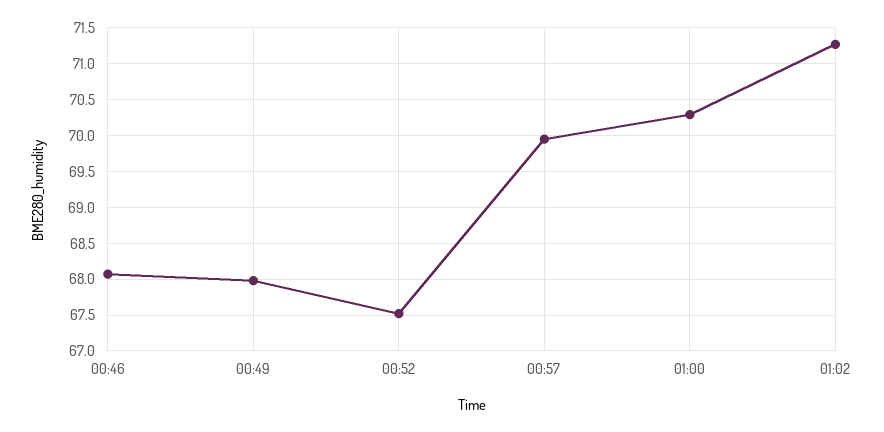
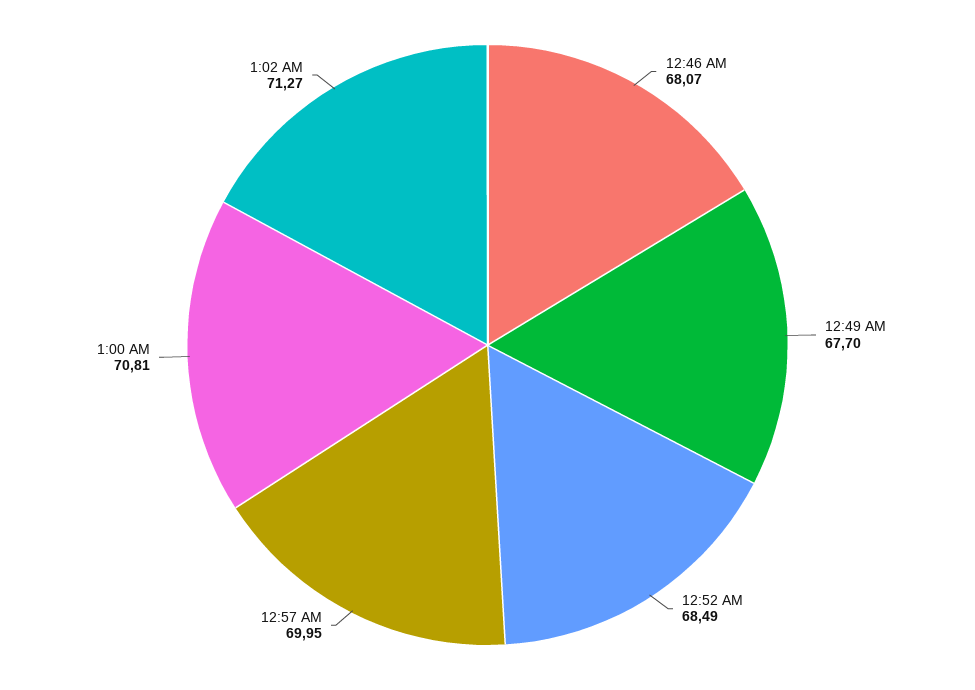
00:49: 68 -> 67.7
00:52: 67.5 -> 68.49
01:00: 70.3 -> 70.81

